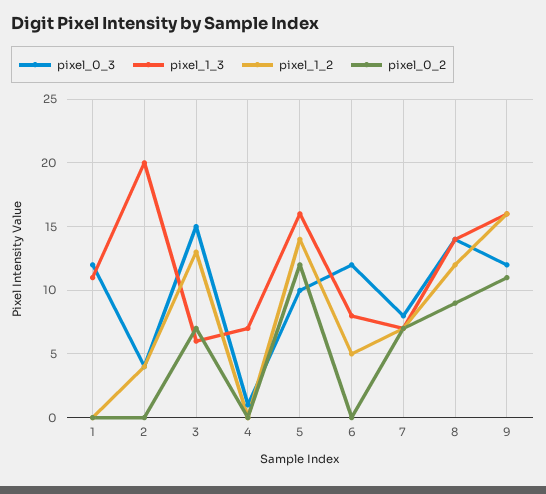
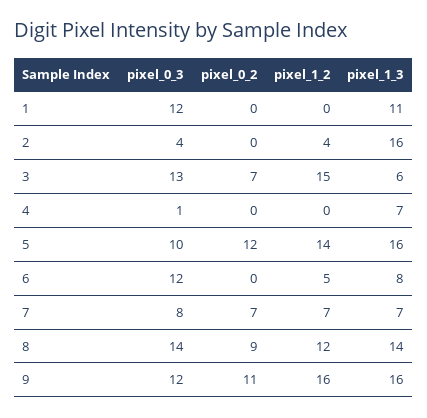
pixel_1_3, 2: 20 -> 16
pixel_0_3, 3: 15 -> 13
pixel_1_2, 3: 13 -> 15

